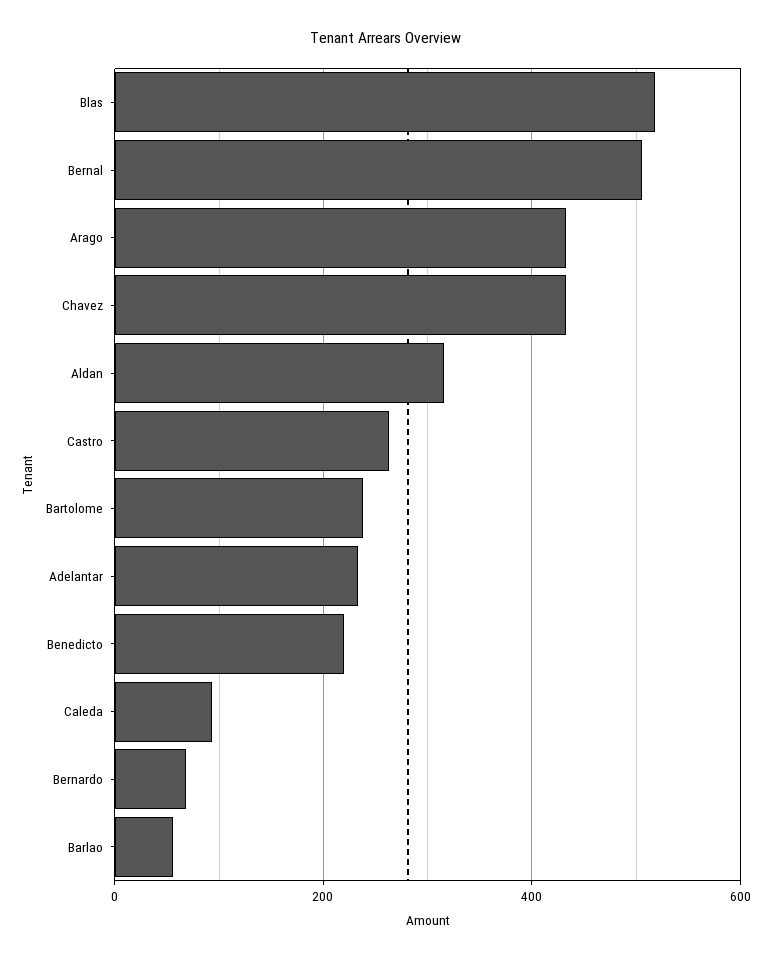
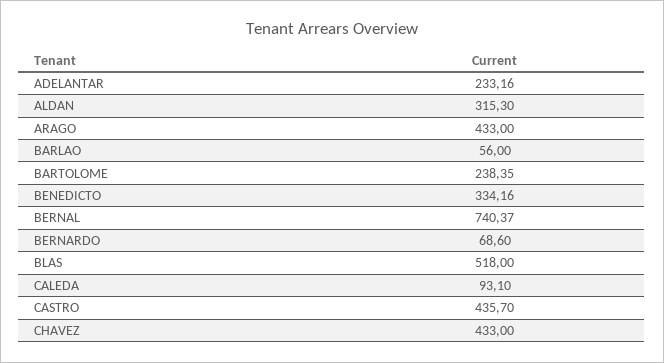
Bernal: 500 -> 740.37
Castro: 260 -> 435.7
Benedicto: 220 -> 334.16

